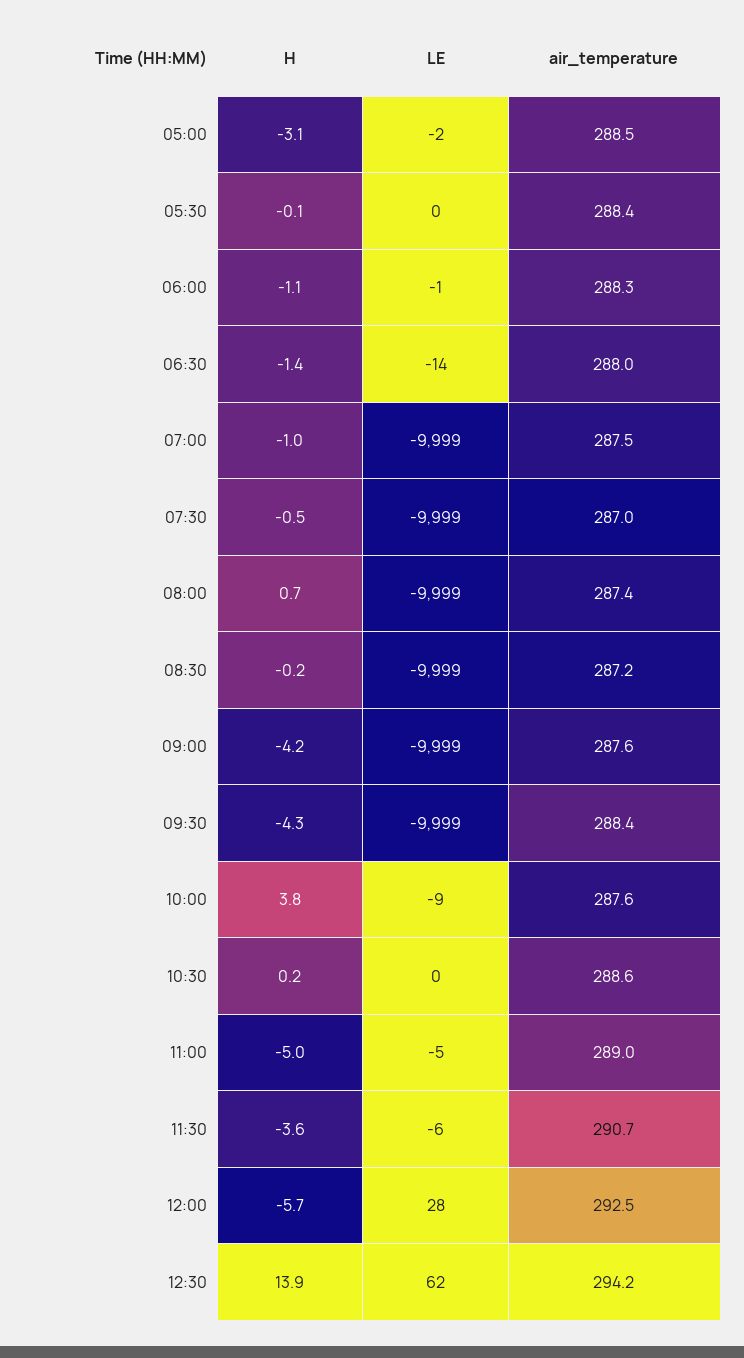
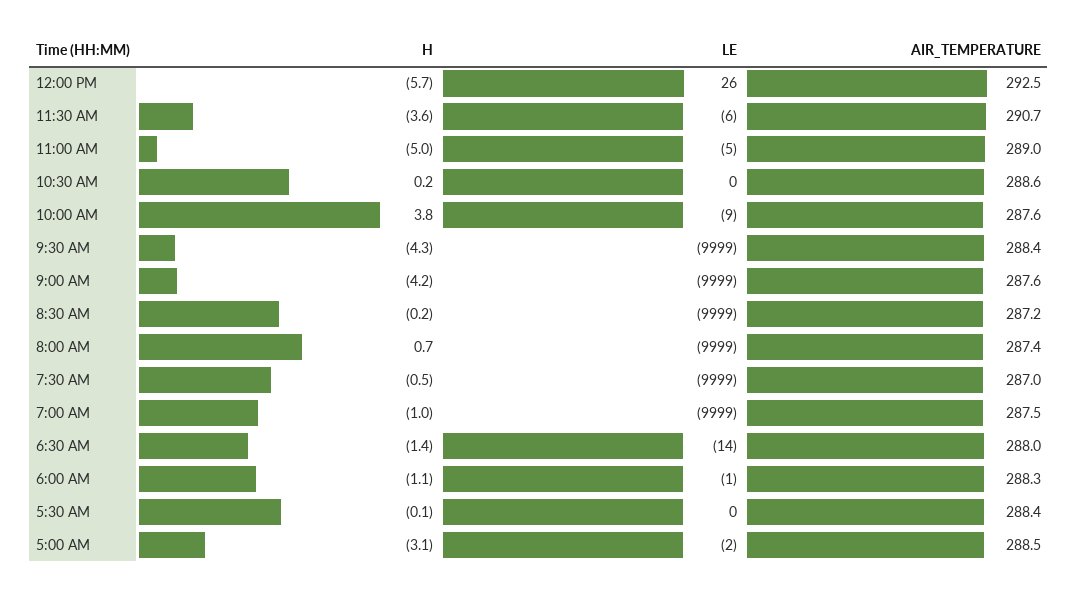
LE, 12:00: 28 -> 26
H, 12:30: 13.9 -> none
LE, 12:30: 62 -> none
air_temperature, 12:30: 294.2 -> none

